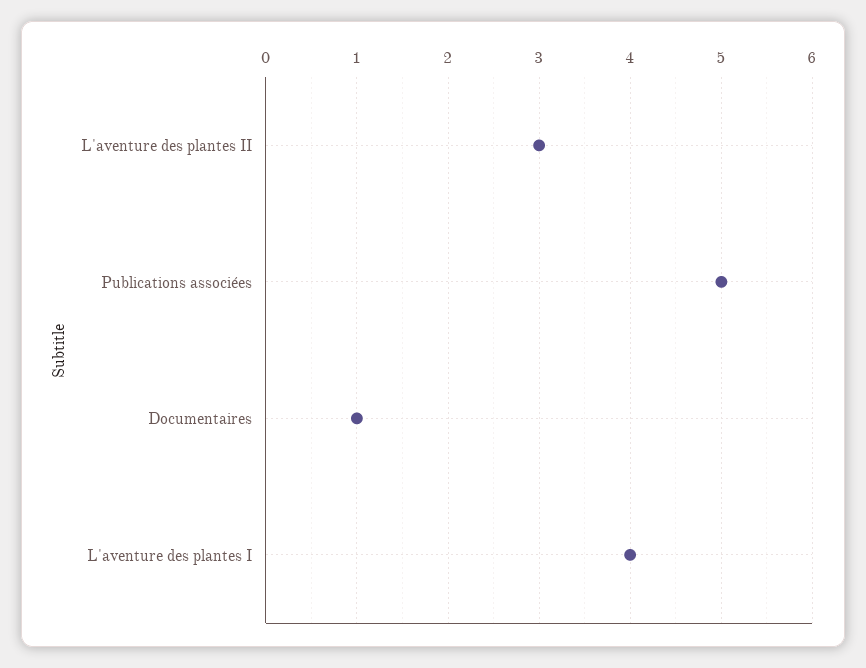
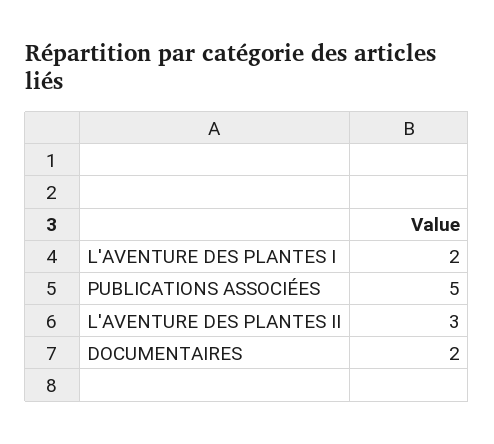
Documentaires: 1 -> 2
L'aventure des plantes I: 4 -> 2

